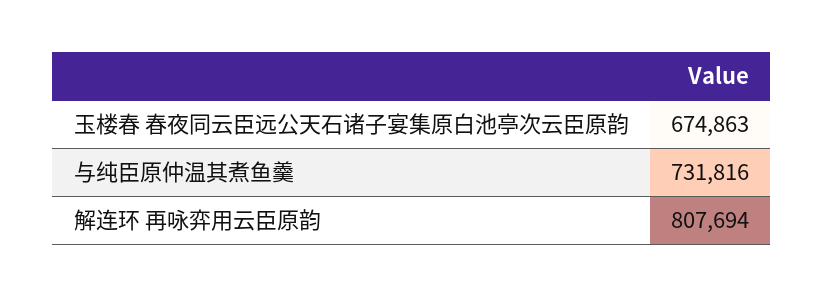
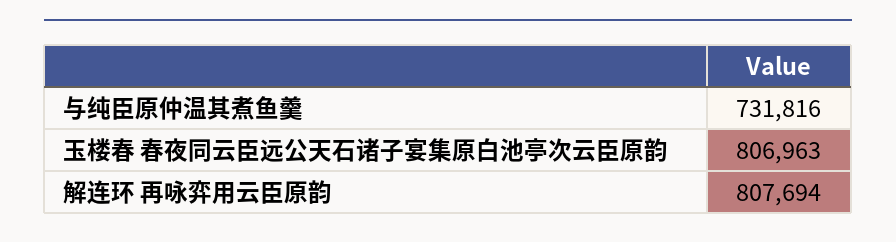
玉楼春 春夜同云臣远公天石诸子宴集原白池亭次云臣原韵: 674863 -> 806963

